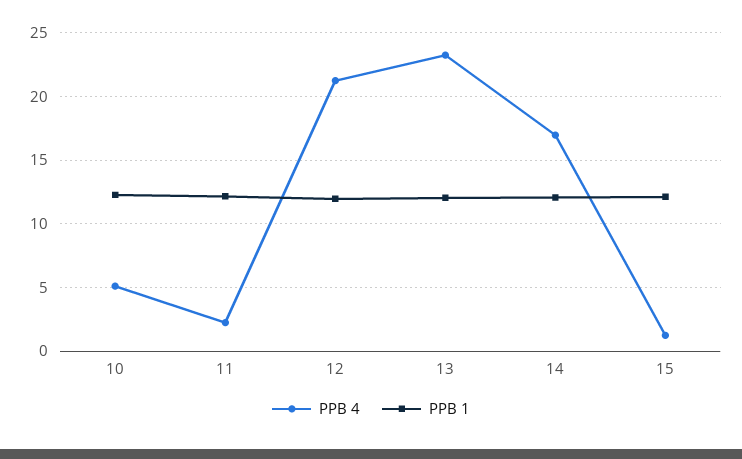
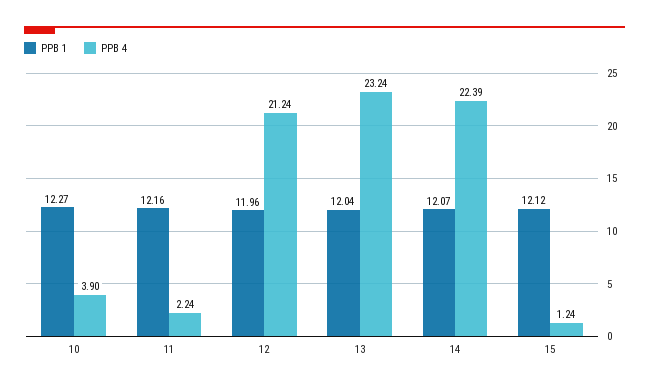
PPB 4, 10: 5 -> 3.9
PPB 4, 14: 17 -> 22.39

